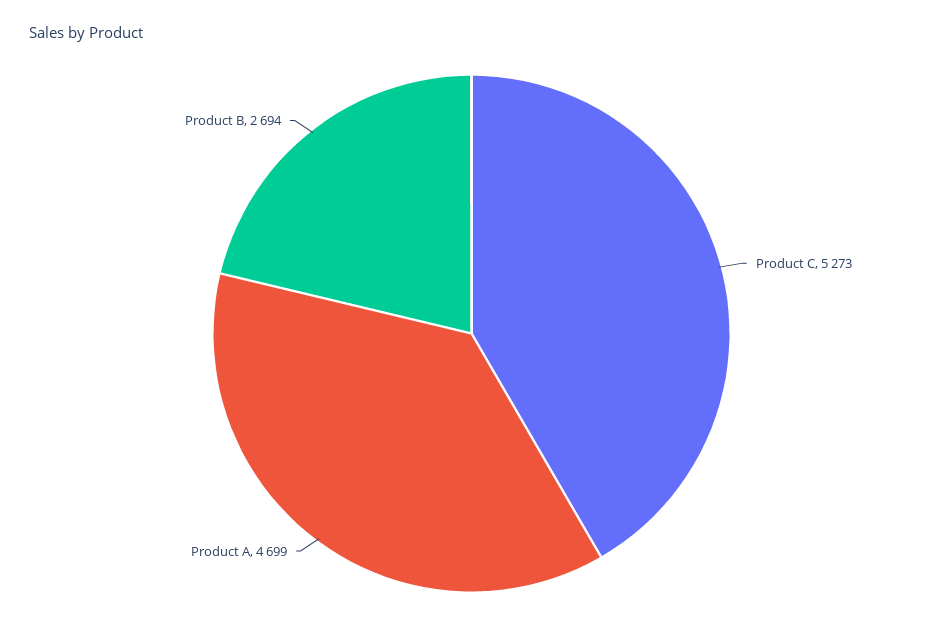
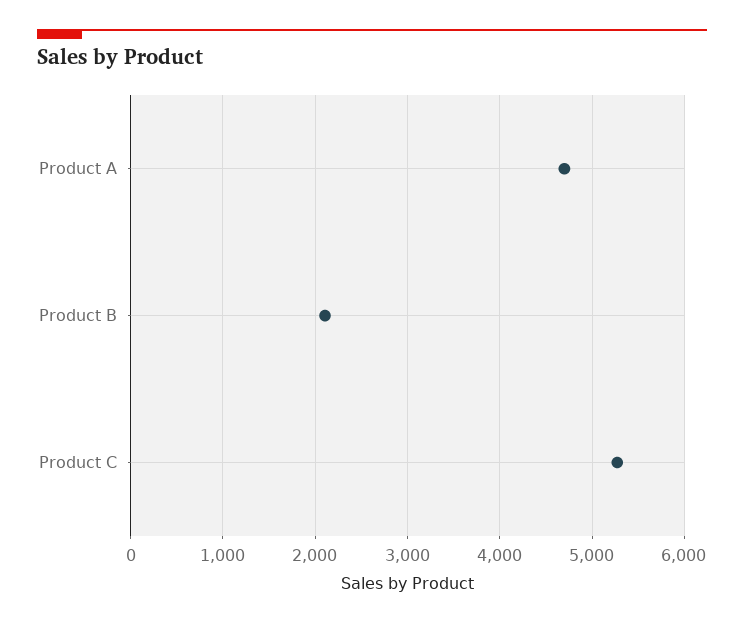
Product B: 2694 -> 2100

